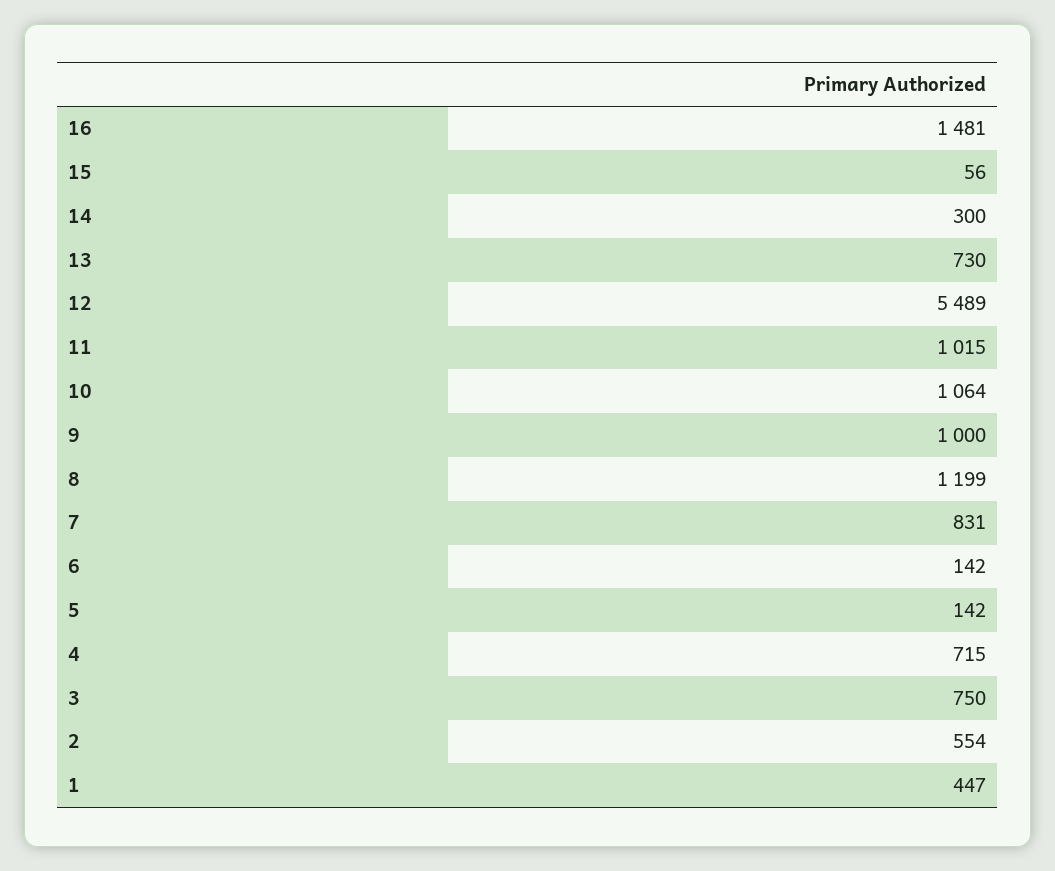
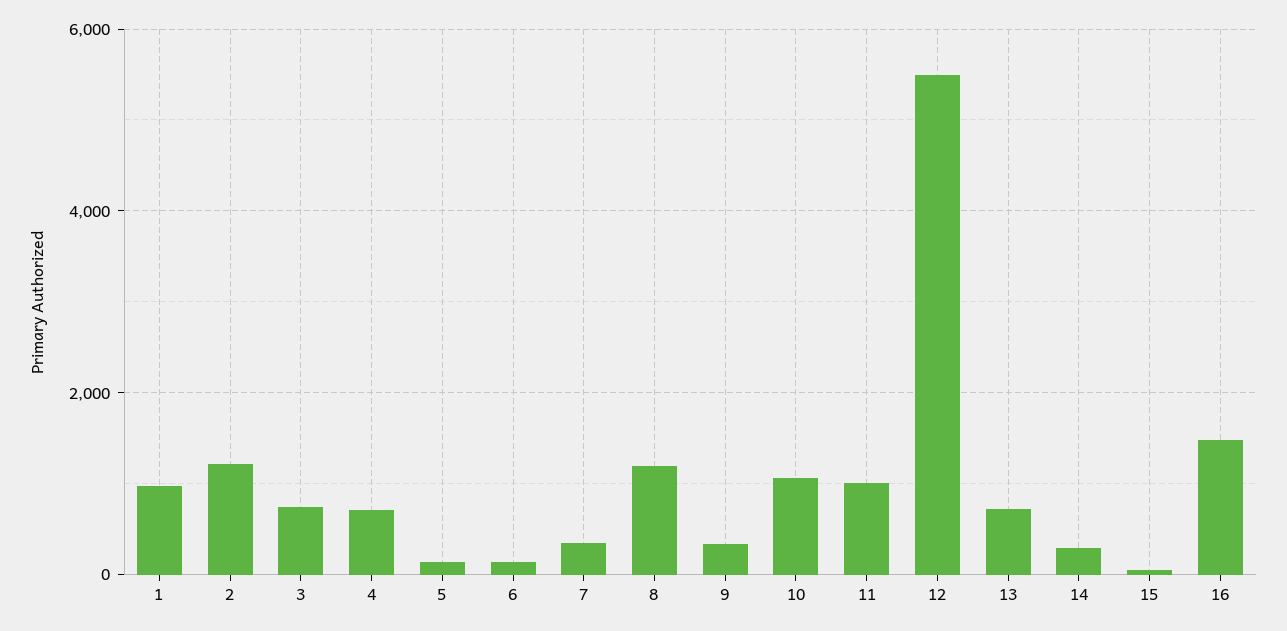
9: 1000 -> 400
7: 831 -> 400
2: 554 -> 1200
1: 447 -> 1000

